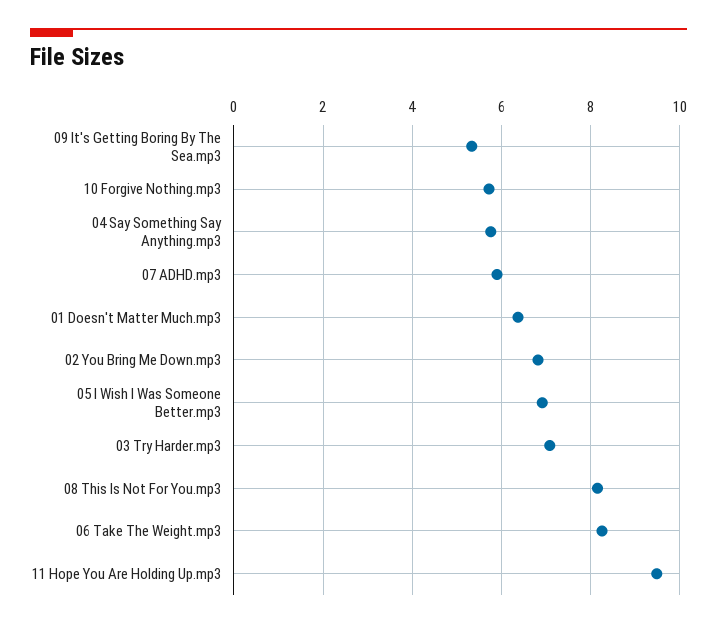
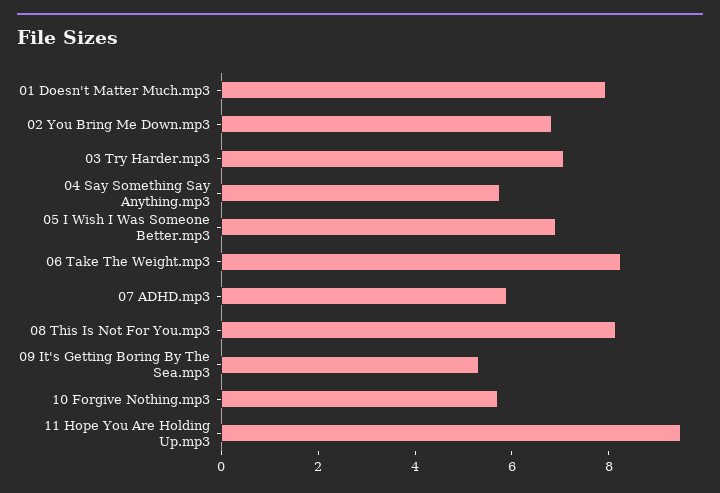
01 Doesn't Matter Much.mp3: 6.4 -> 8

